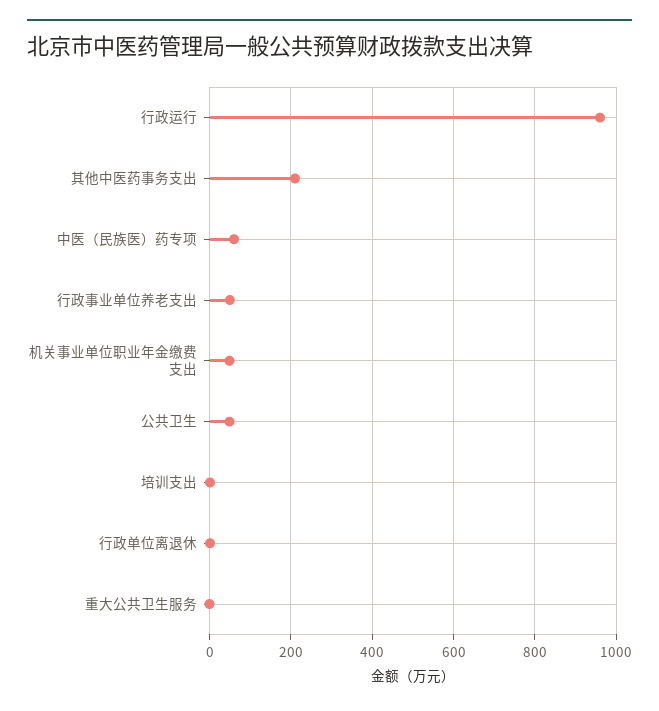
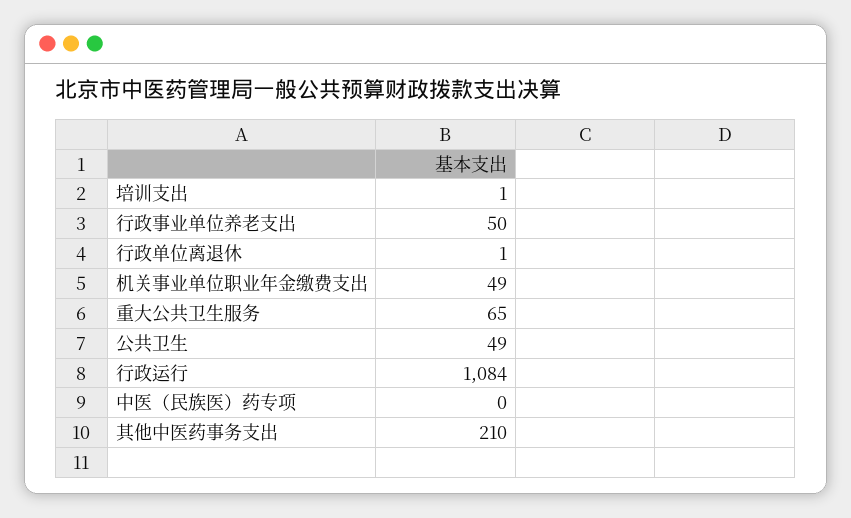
行政运行: 960 -> 1084
中医（民族医）药专项: 60 -> 0
重大公共卫生服务: 0 -> 65

